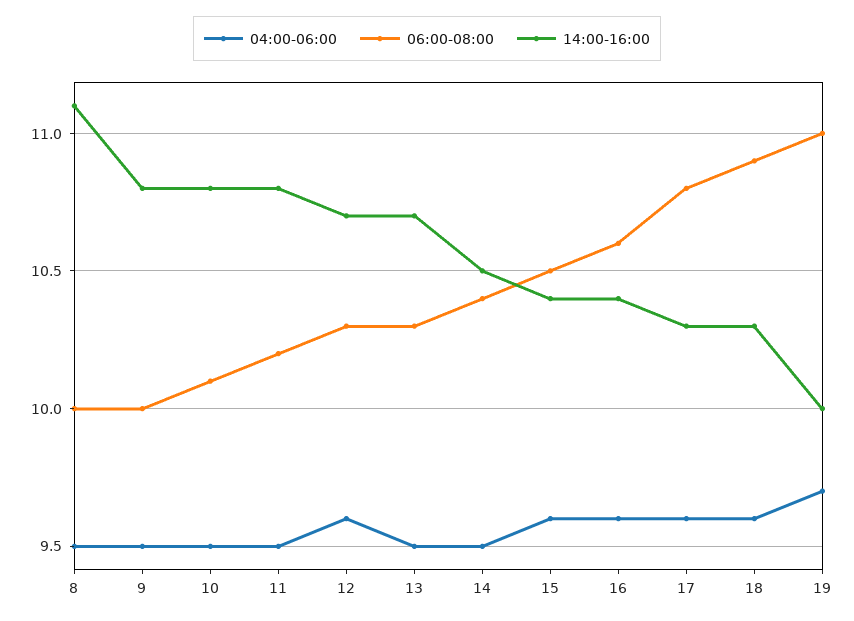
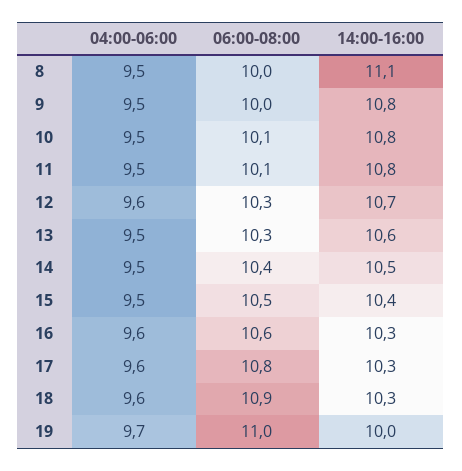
06:00-08:00, 11: 10.2 -> 10.1
14:00-16:00, 13: 10.7 -> 10.6
04:00-06:00, 15: 9.6 -> 9.5
14:00-16:00, 16: 10.4 -> 10.3

